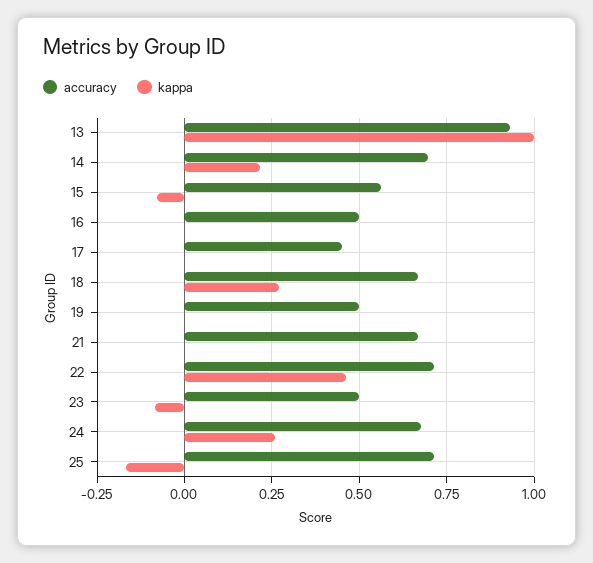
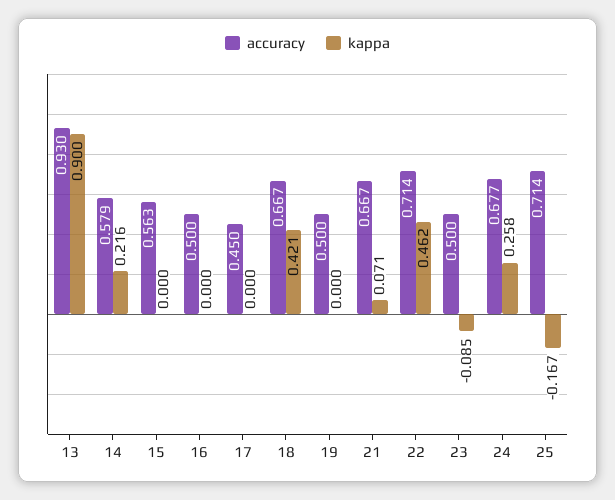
kappa, 13: 1 -> 0.9
accuracy, 14: 0.7 -> 0.579
kappa, 15: -0.075 -> 0
kappa, 18: 0.275 -> 0.421
kappa, 21: 0 -> 0.071

